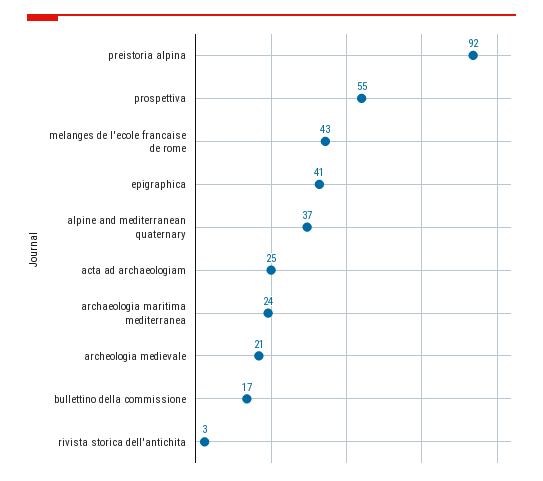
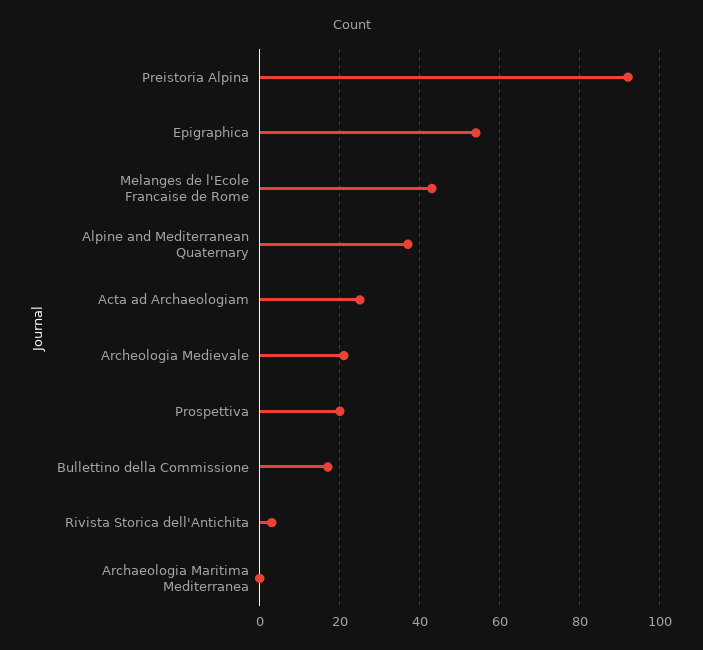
prospettiva: 55 -> 20
epigraphica: 41 -> 55
archaeologia maritima mediterranea: 24 -> 0

